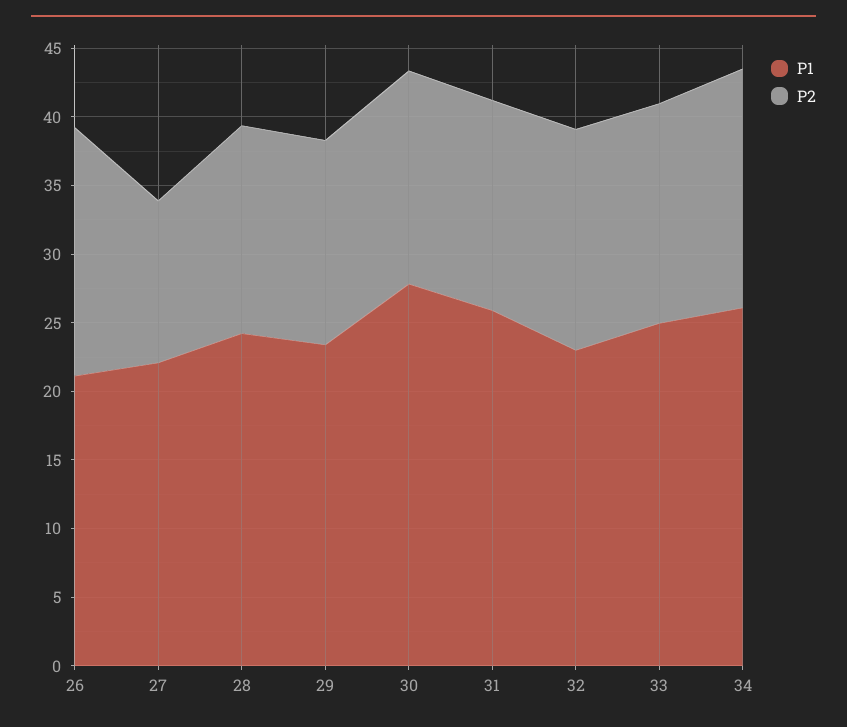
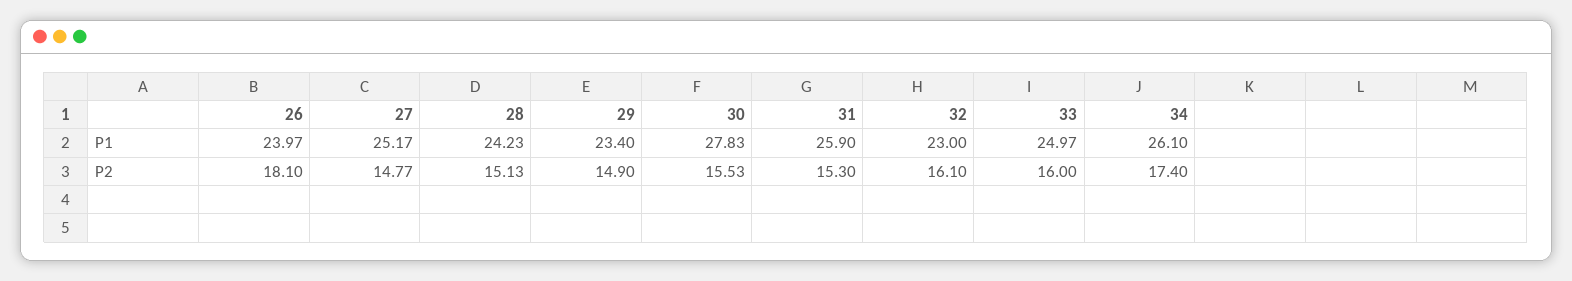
P1, 26: 21 -> 23.97
P1, 27: 22 -> 25.17
P2, 27: 12 -> 14.77

